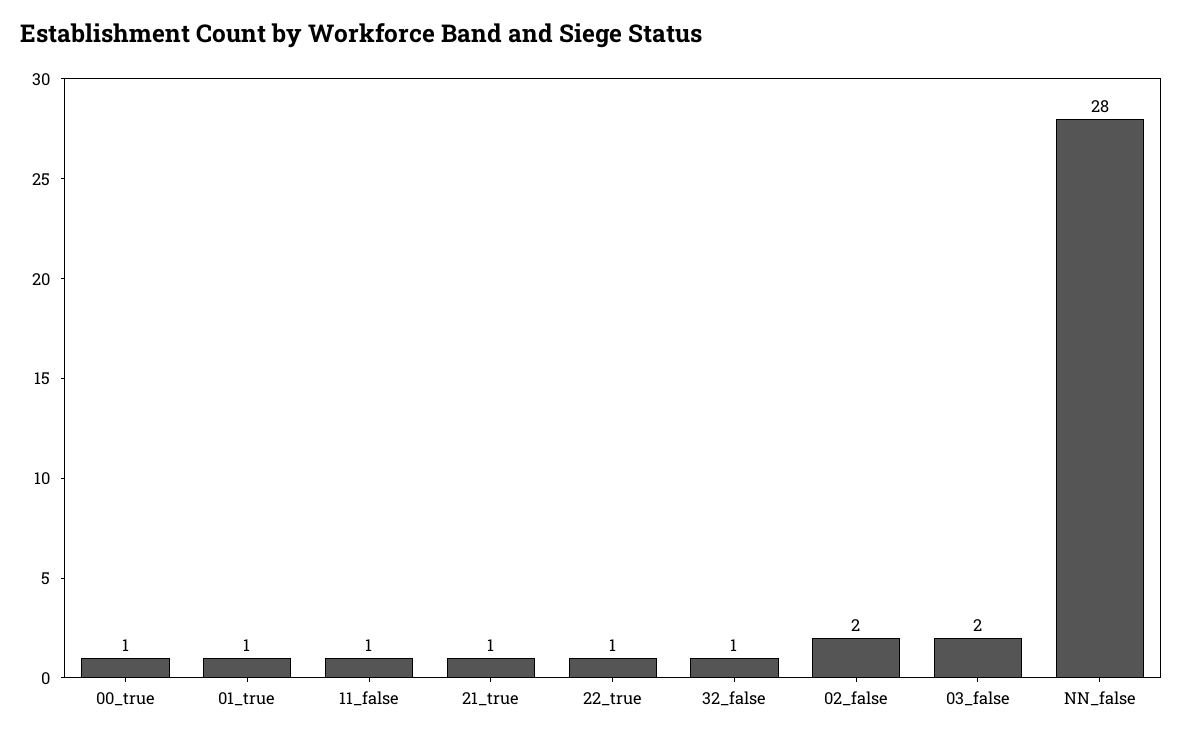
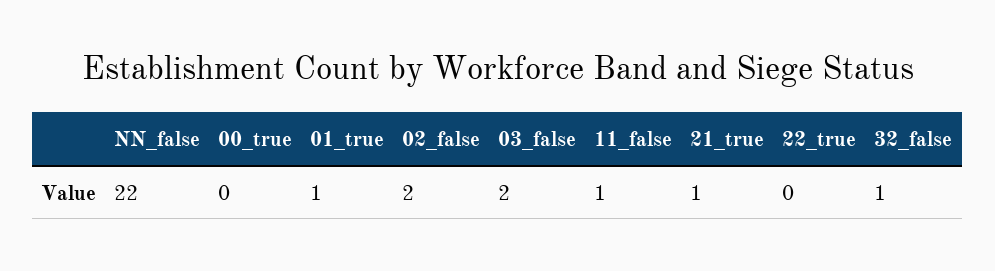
00_true: 1 -> 0
22_true: 1 -> 0
NN_false: 28 -> 22

